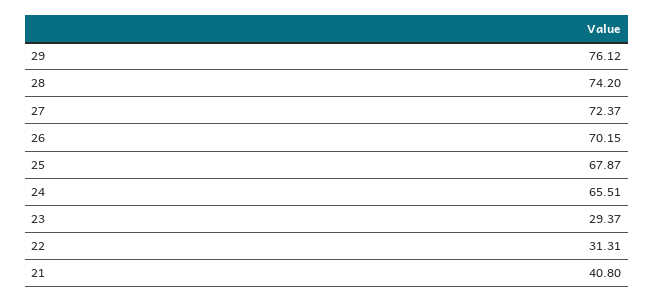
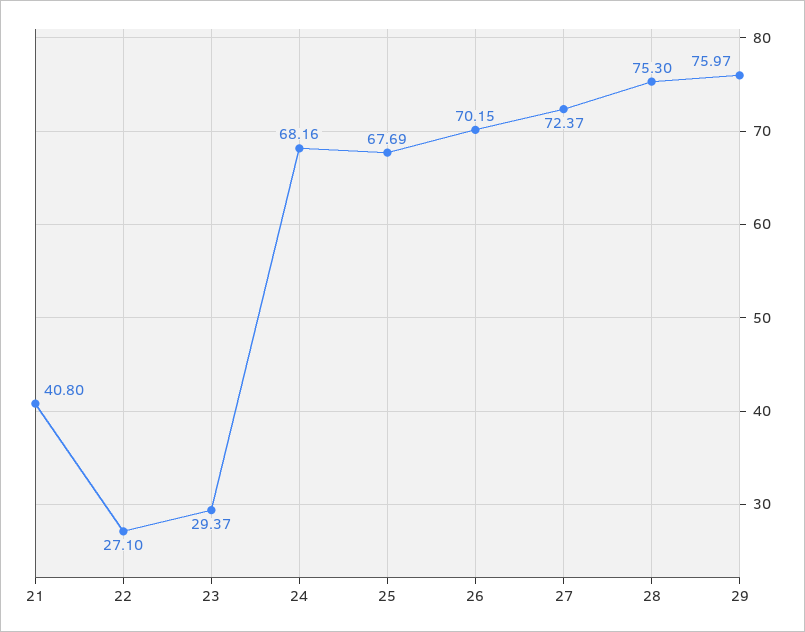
29: 76.12 -> 75.97
28: 74.2 -> 75.3
25: 67.87 -> 67.69
24: 65.51 -> 68.16
22: 31.31 -> 27.1

